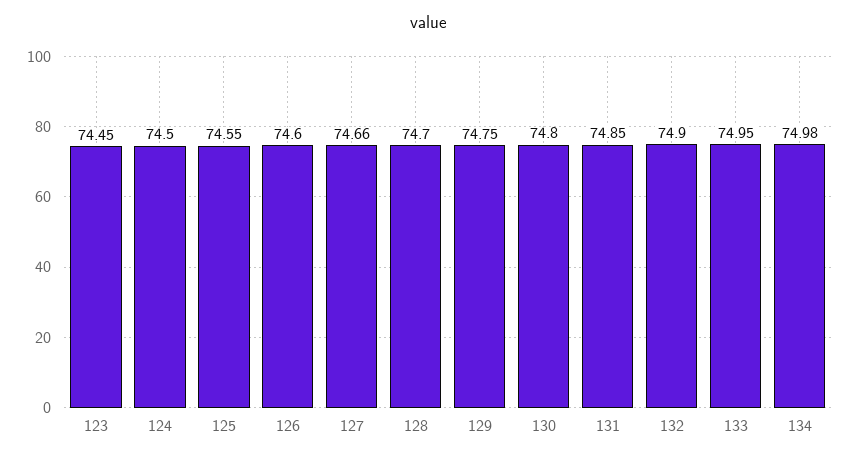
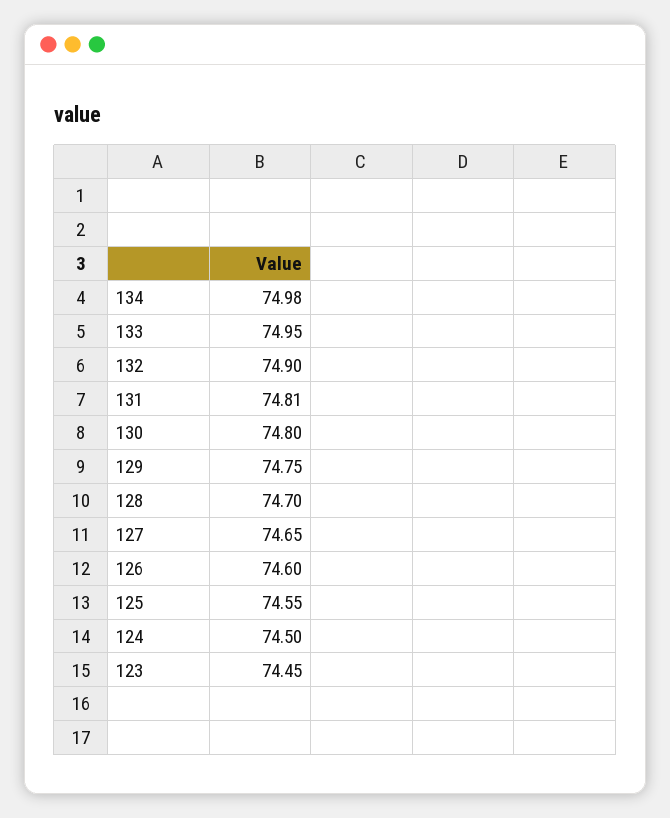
127: 74.66 -> 74.65
131: 74.85 -> 74.81

